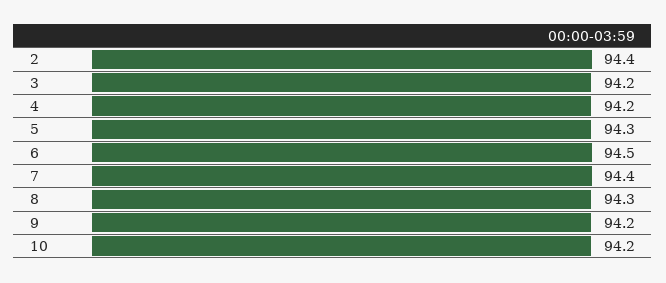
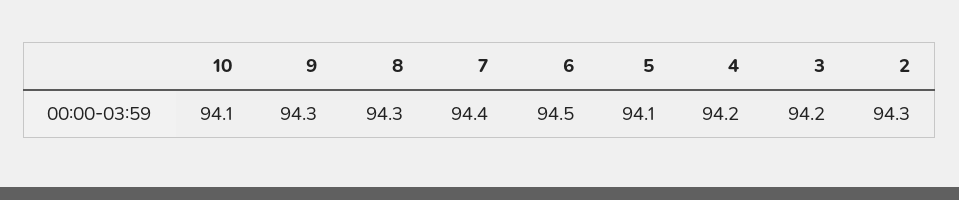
2: 94.4 -> 94.3
5: 94.3 -> 94.1
9: 94.2 -> 94.3
10: 94.2 -> 94.1

